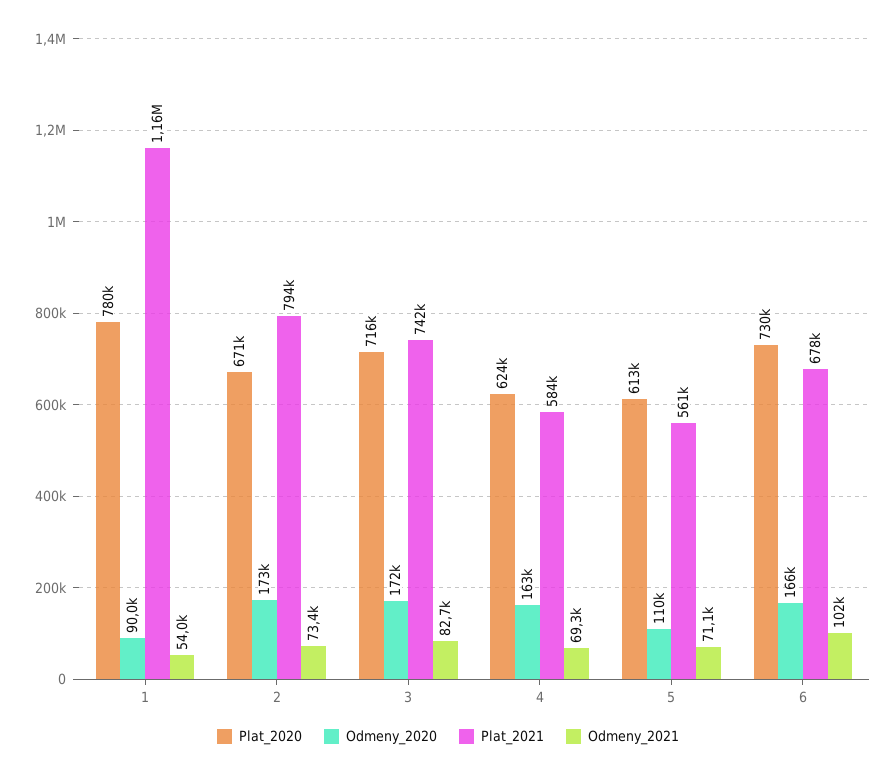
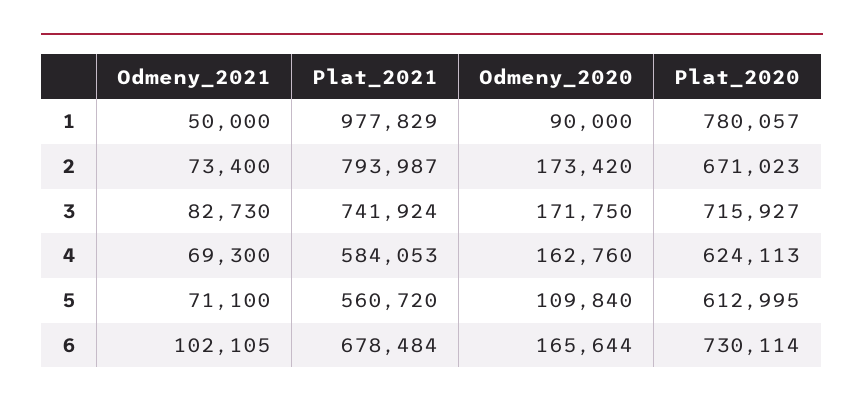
Plat_2021, 1: 1160000 -> 977829
Odmeny_2021, 1: 54000 -> 50000

